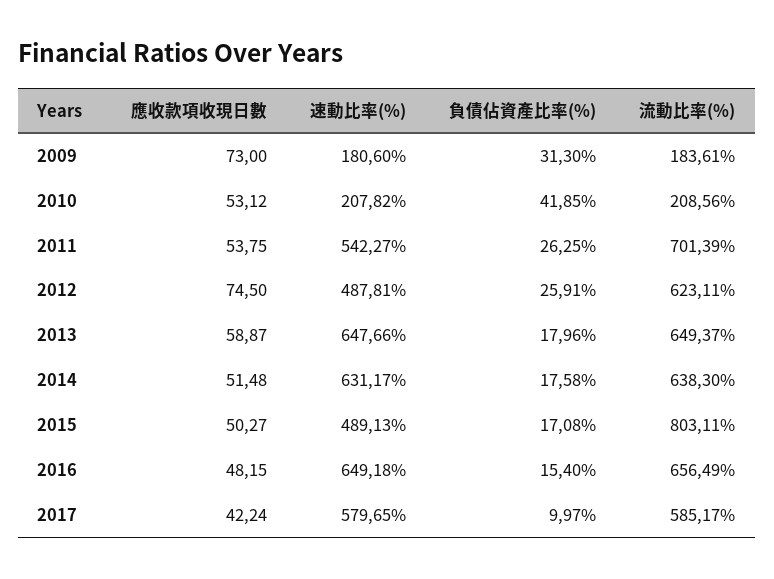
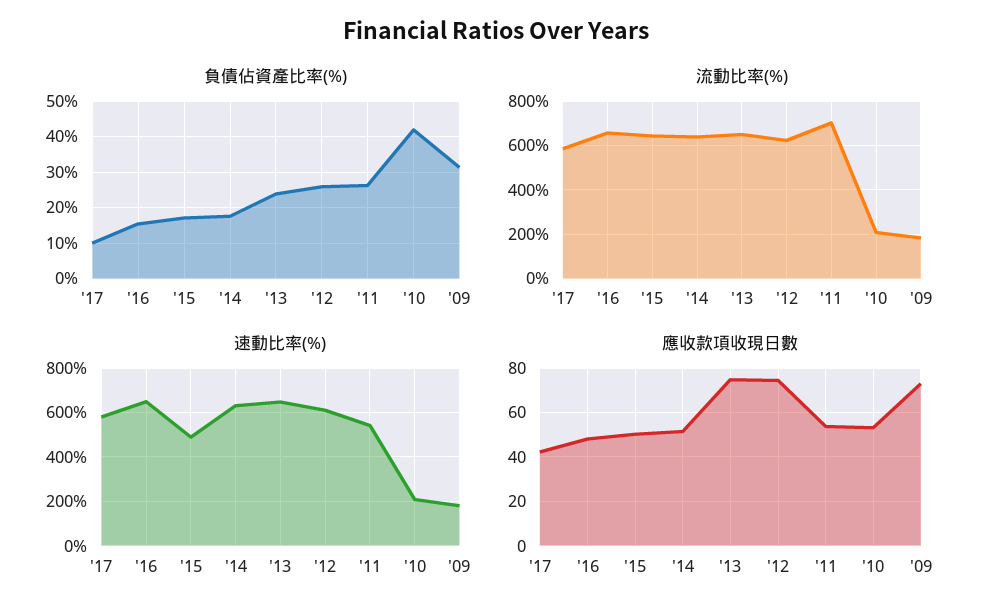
速動比率(%), 2012: 487.81 -> 600
應收款項收現日數, 2013: 58.87 -> 75
負債佔資產比率(%), 2013: 17.96 -> 24
流動比率(%), 2015: 803.11 -> 650

